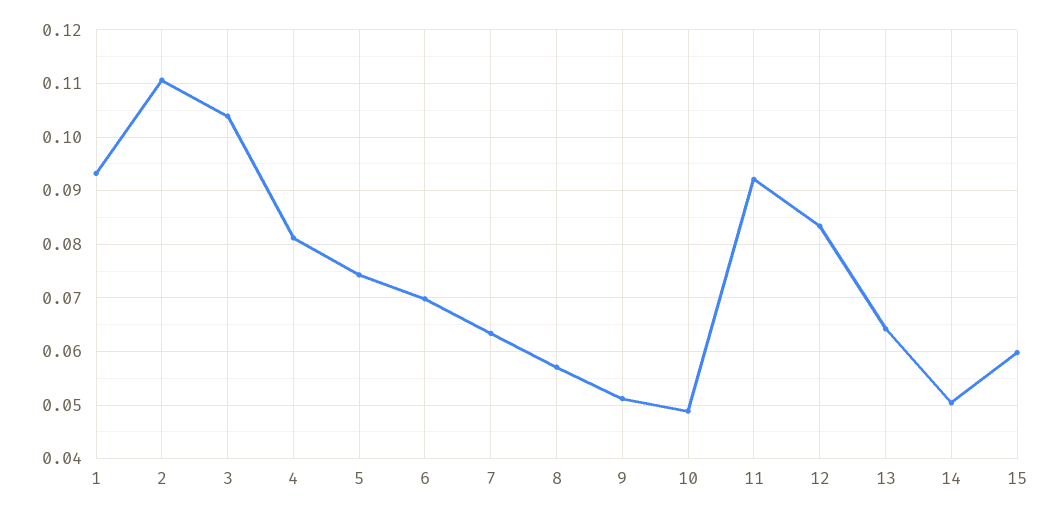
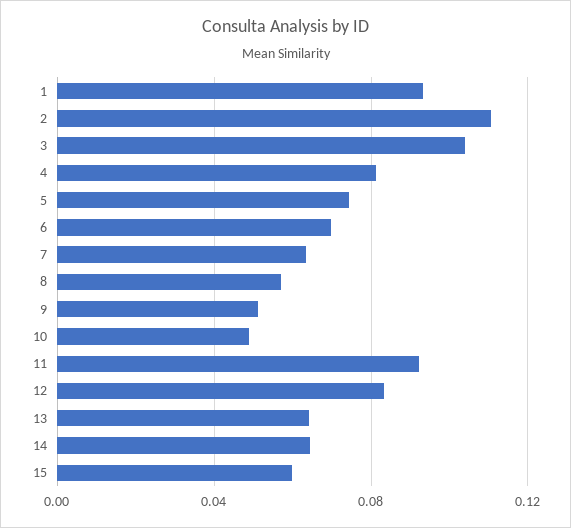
14: 0.05 -> 0.065

